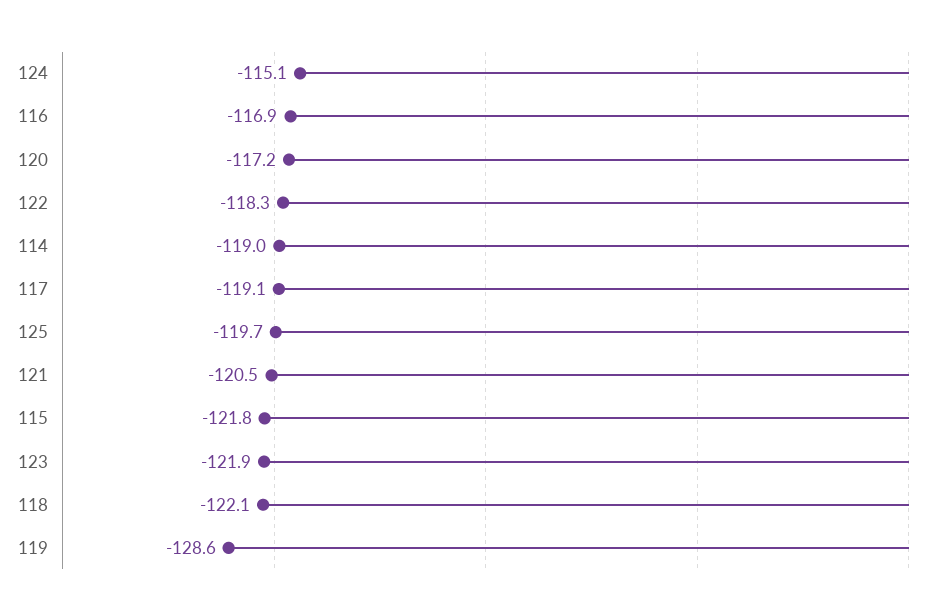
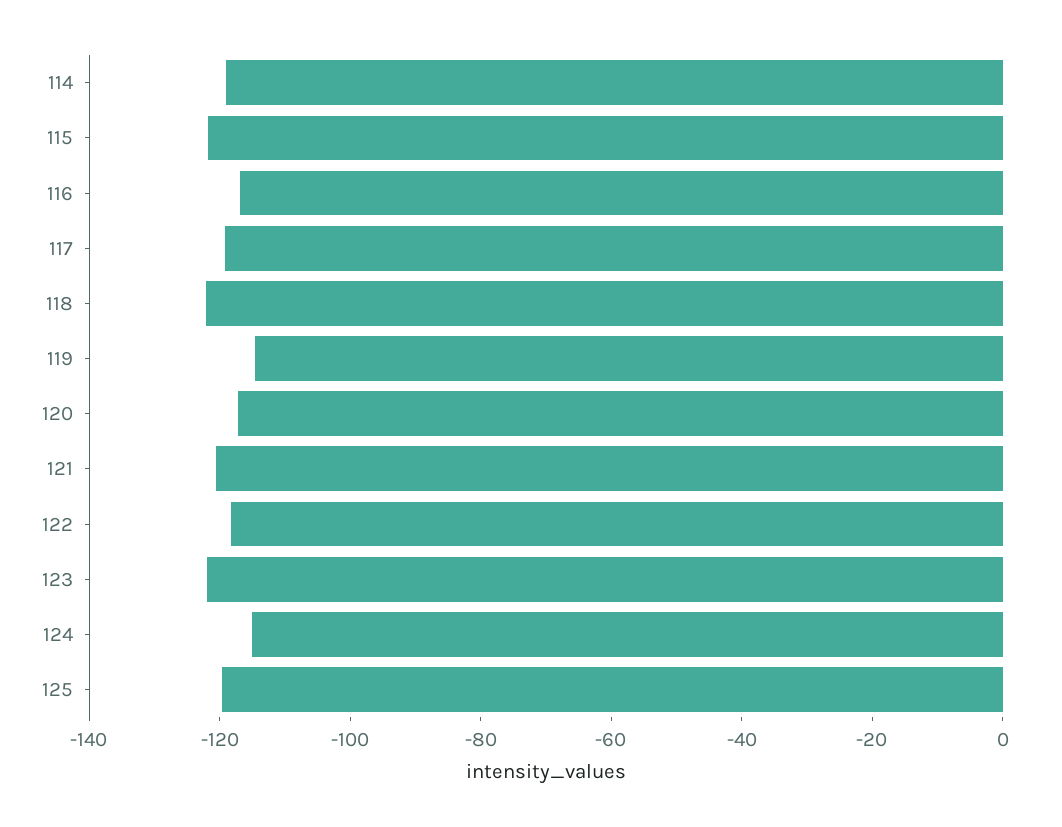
119: -128.6 -> -115

